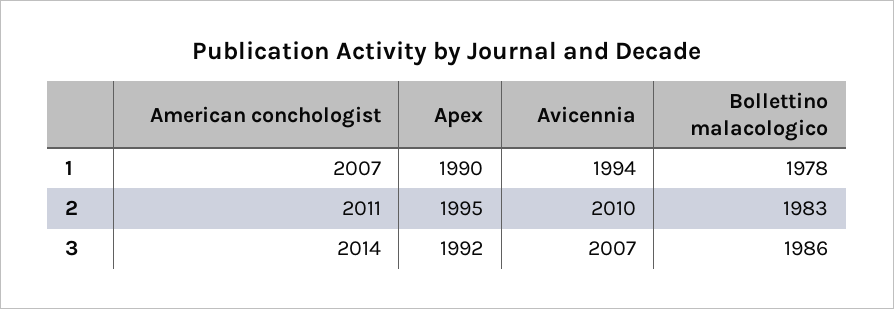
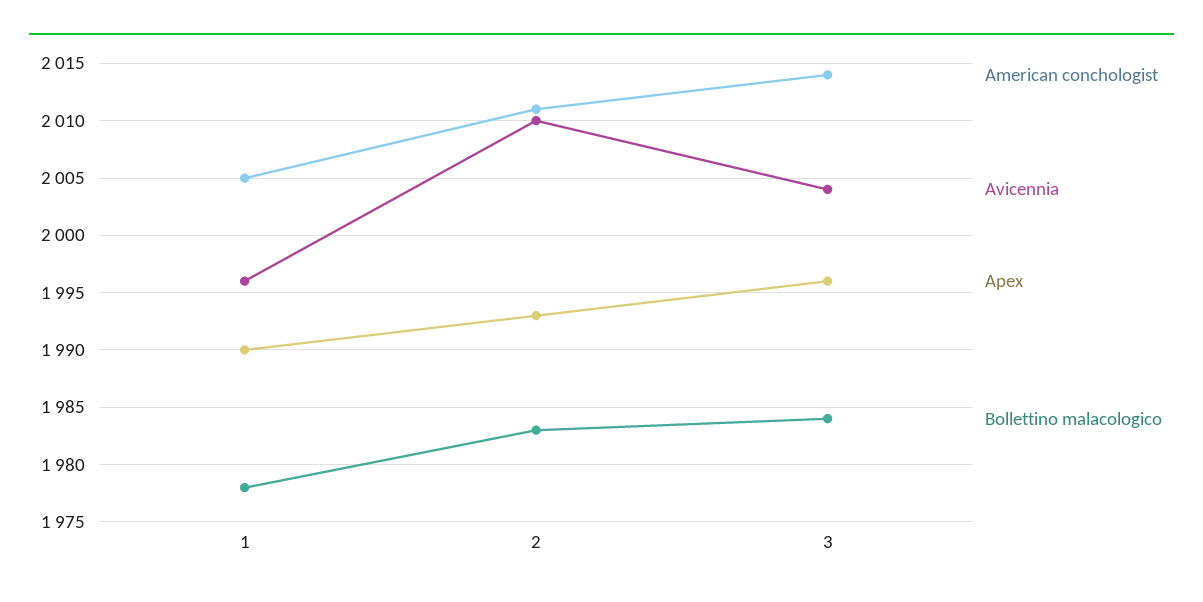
American conchologist, 1: 2007 -> 2005
Avicennia, 1: 1994 -> 1996
Apex, 2: 1995 -> 1993
Apex, 3: 1992 -> 1996
Avicennia, 3: 2007 -> 2004
Bollettino malacologico, 3: 1986 -> 1984

